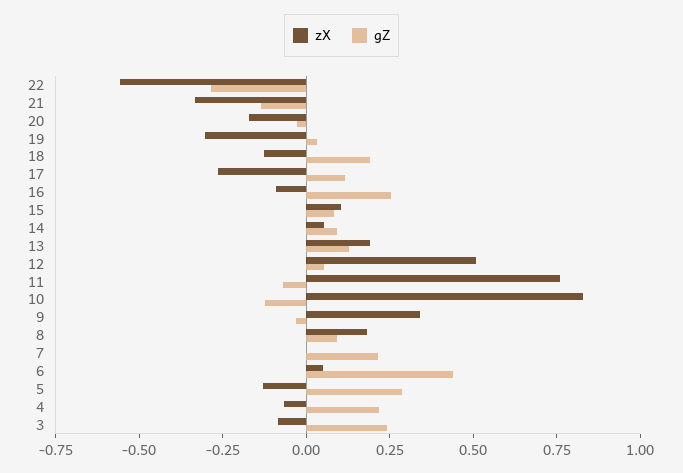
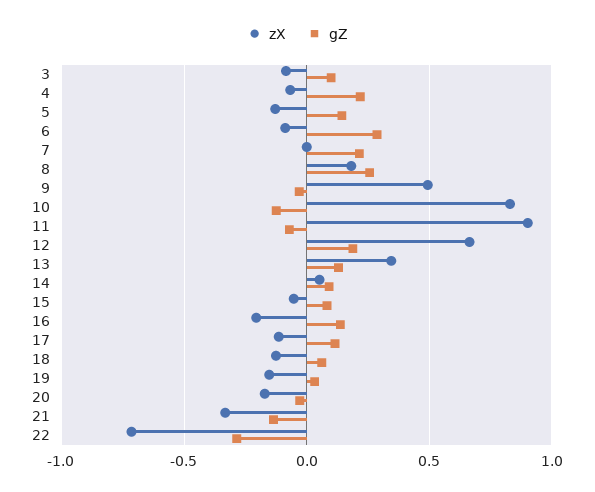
zX, 22: -0.55 -> -0.7
zX, 19: -0.3 -> -0.15
gZ, 18: 0.2 -> 0.05
zX, 17: -0.25 -> -0.1
zX, 16: -0.1 -> -0.2
gZ, 16: 0.25 -> 0.15
zX, 15: 0.1 -> -0.05
zX, 13: 0.2 -> 0.35
zX, 12: 0.5 -> 0.65
gZ, 12: 0.05 -> 0.2
zX, 11: 0.75 -> 0.9
zX, 9: 0.35 -> 0.5
gZ, 8: 0.1 -> 0.25
zX, 6: 0.05 -> -0.1
gZ, 6: 0.45 -> 0.3
gZ, 5: 0.3 -> 0.15
gZ, 3: 0.25 -> 0.1

